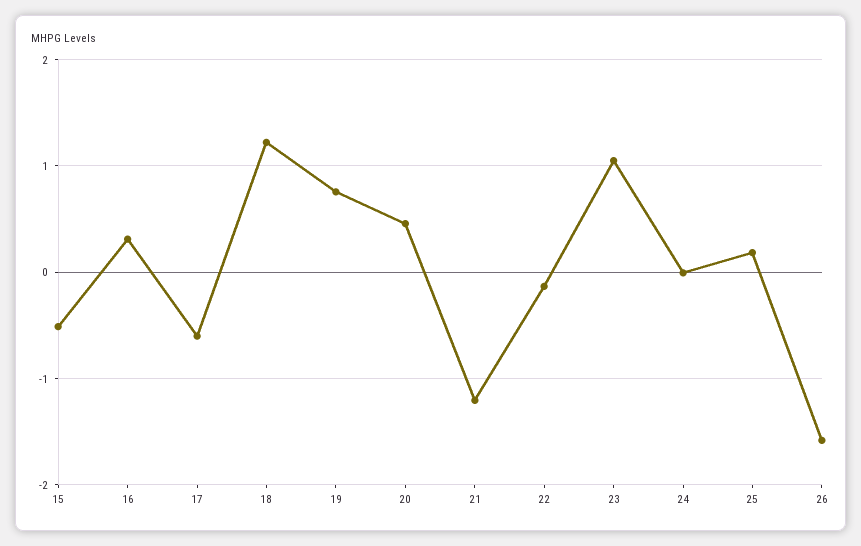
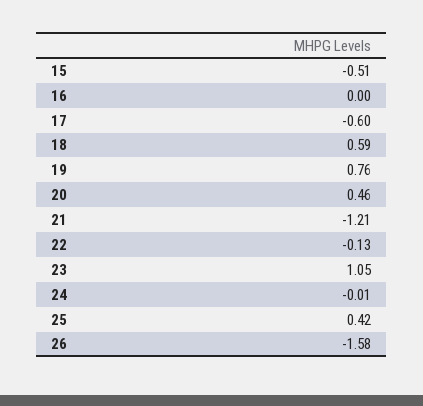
16: 0.3 -> 0
18: 1.2 -> 0.59
25: 0.2 -> 0.42

